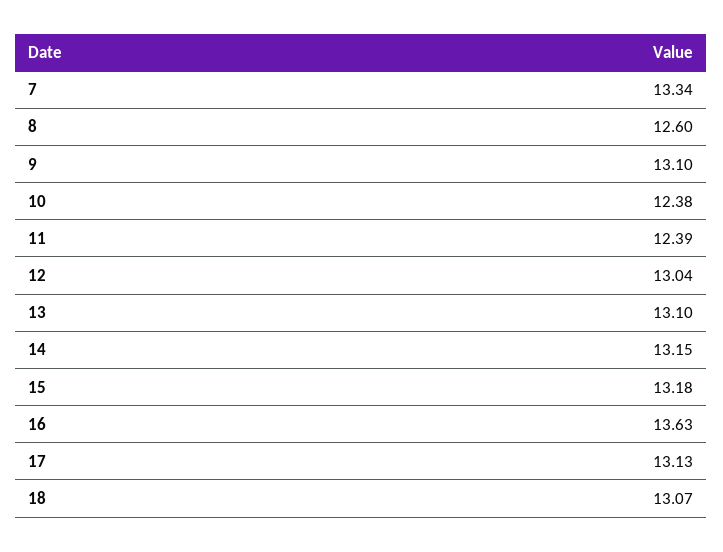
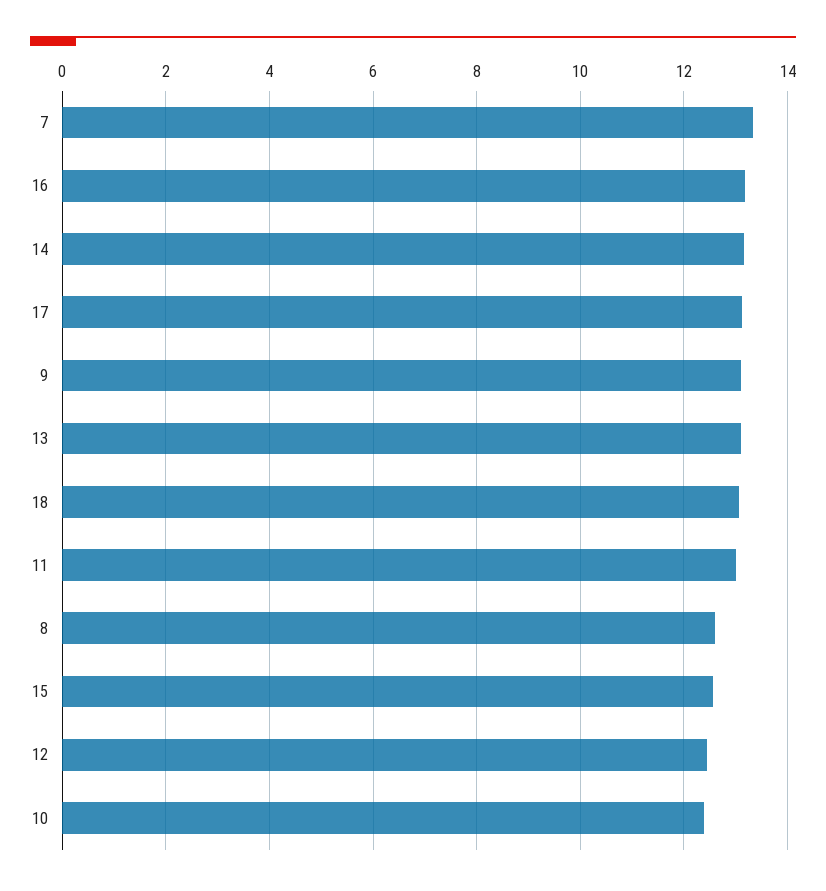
11: 12.39 -> 13
12: 13.04 -> 12.4
15: 13.18 -> 12.6
16: 13.63 -> 13.2

